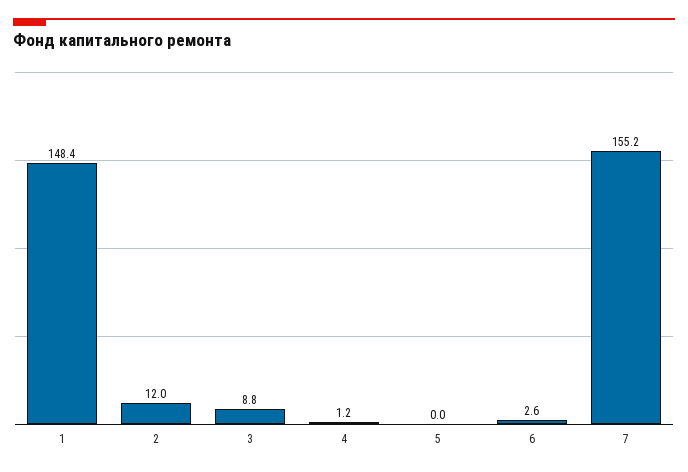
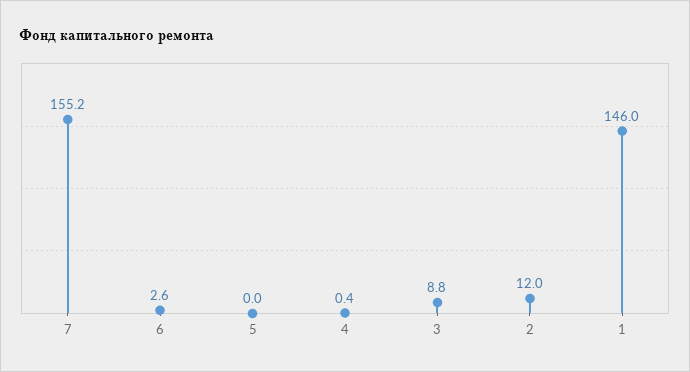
1: 148.4 -> 146
4: 1.2 -> 0.4

